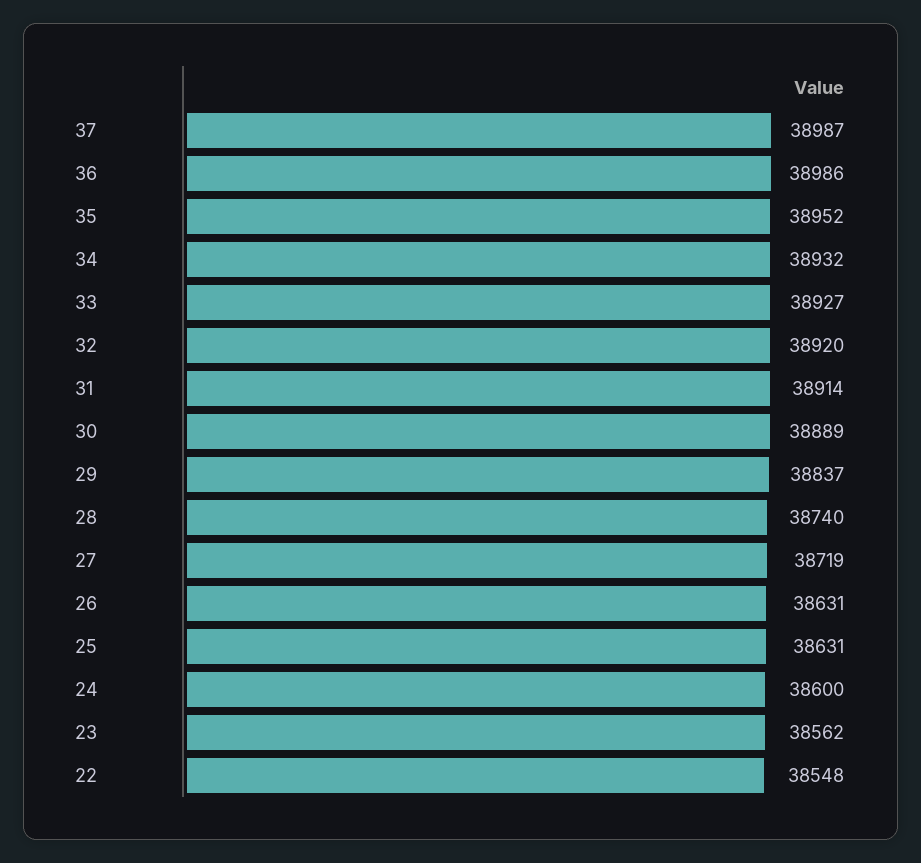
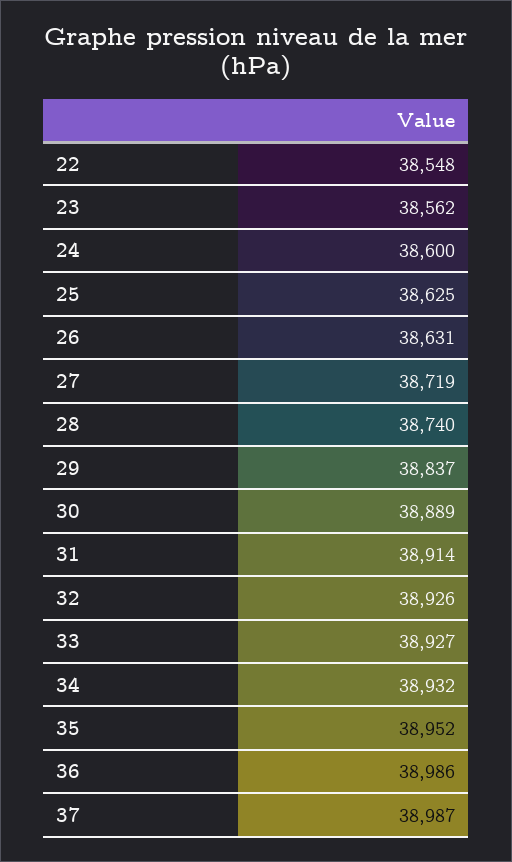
32: 38920 -> 38926
25: 38631 -> 38625

